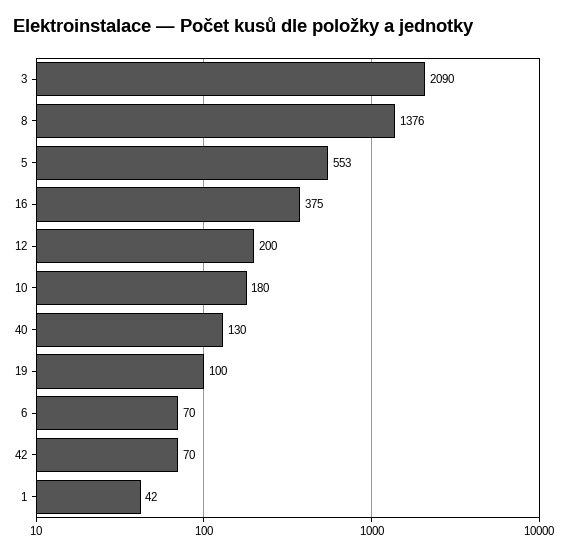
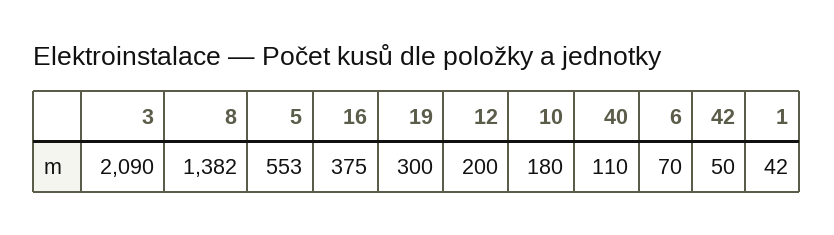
8: 1376 -> 1382
40: 130 -> 110
19: 100 -> 300
42: 70 -> 50

